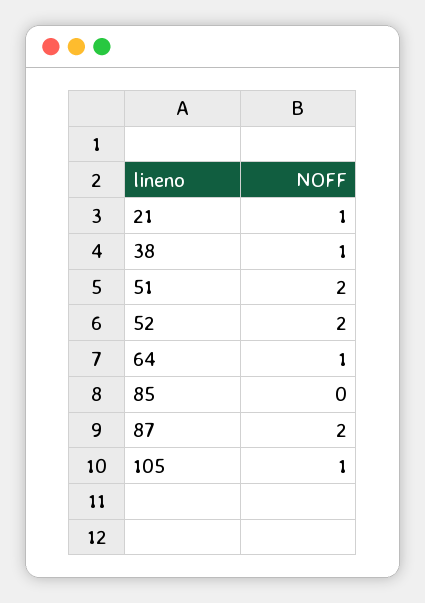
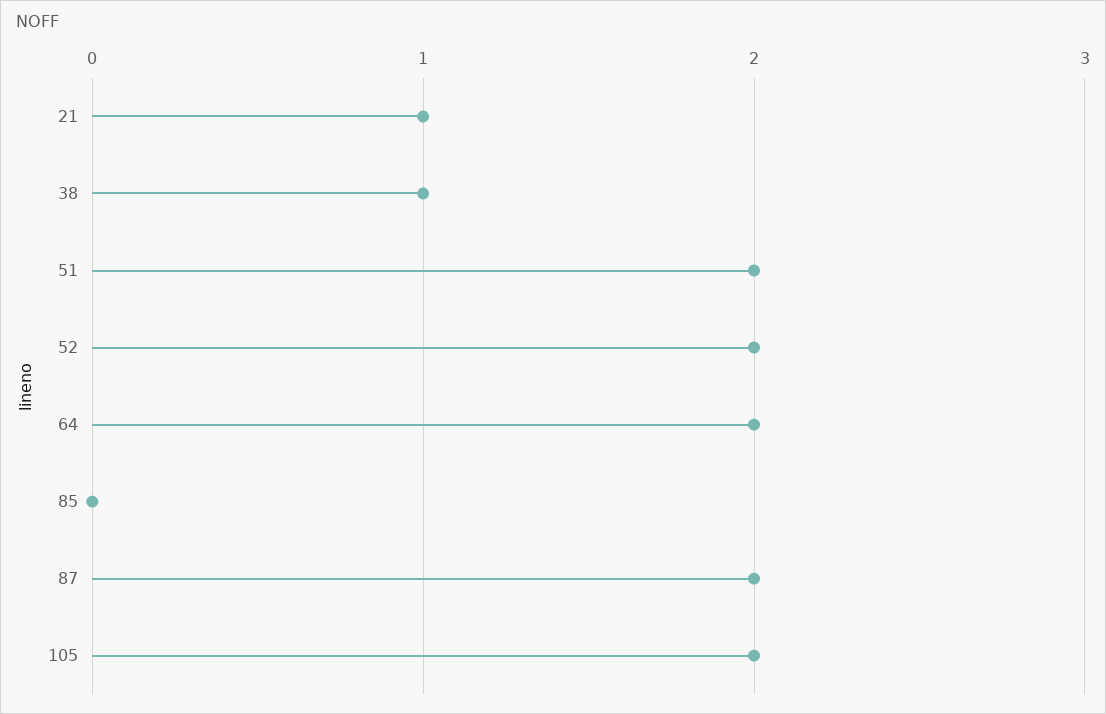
64: 1 -> 2
105: 1 -> 2

